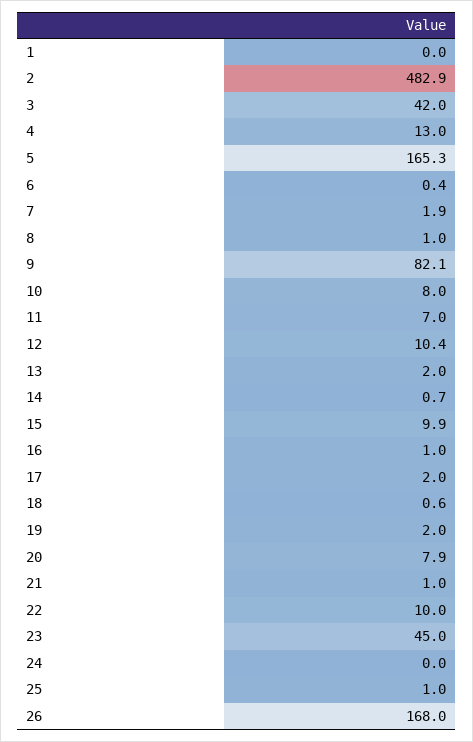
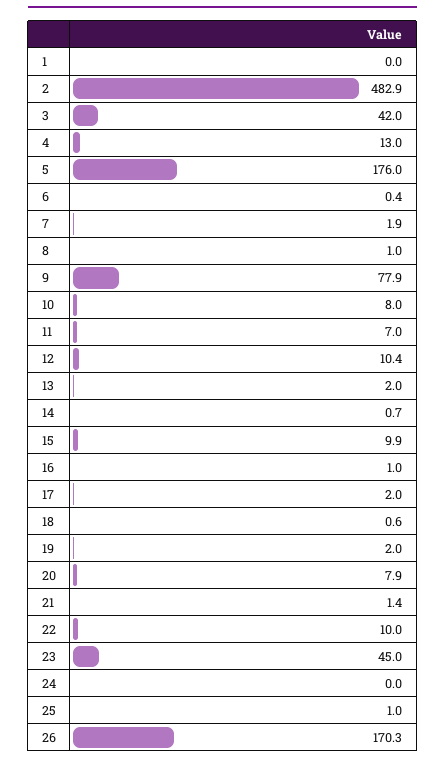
5: 165.3 -> 176
9: 82.1 -> 77.9
21: 1 -> 1.4
26: 168 -> 170.3

